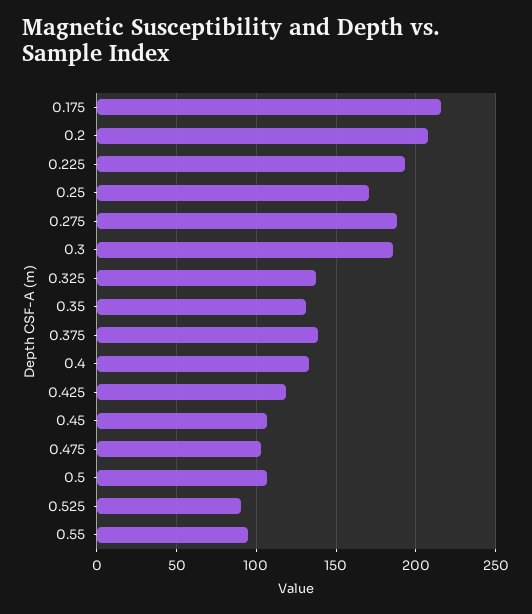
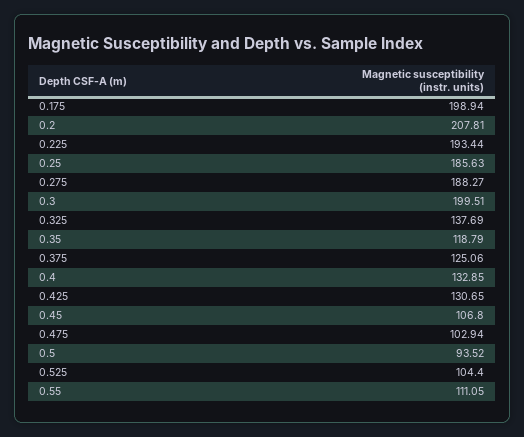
0.175: 215 -> 198.94
0.25: 170 -> 185.63
0.3: 185 -> 199.51
0.35: 130 -> 118.79
0.375: 140 -> 125.06
0.425: 120 -> 130.65
0.5: 105 -> 93.52
0.525: 90 -> 104.4
0.55: 95 -> 111.05

